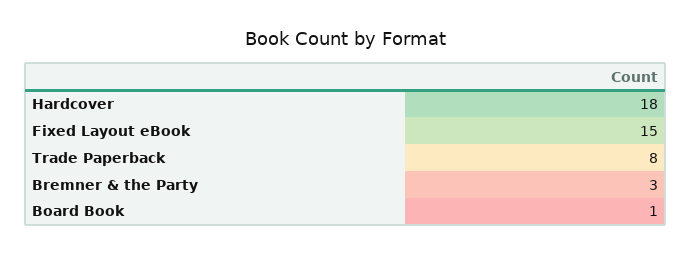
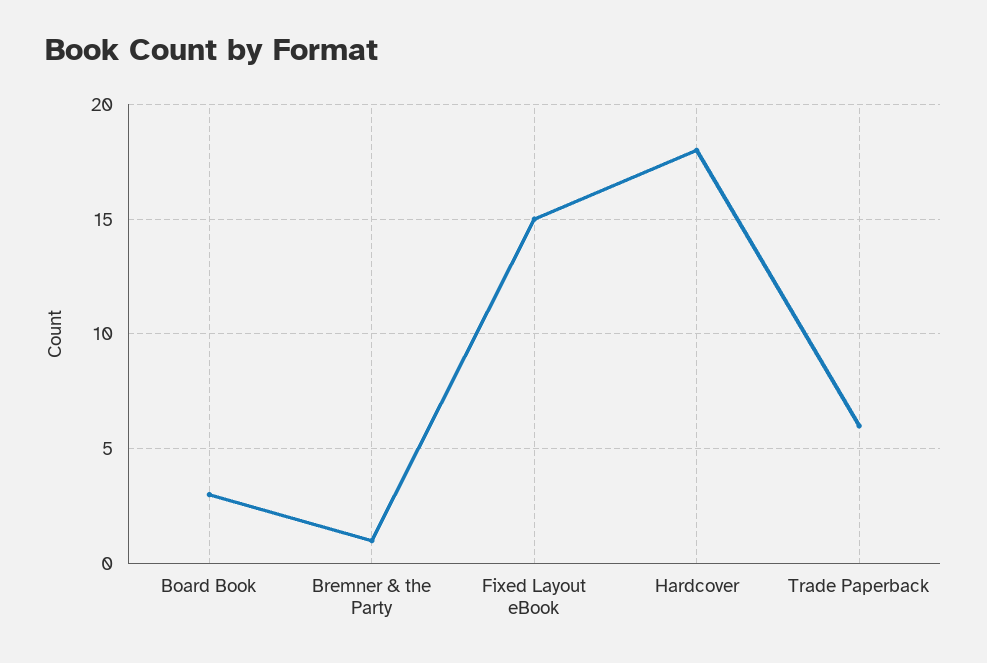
Trade Paperback: 8 -> 6
Bremner & the Party: 3 -> 1
Board Book: 1 -> 3

